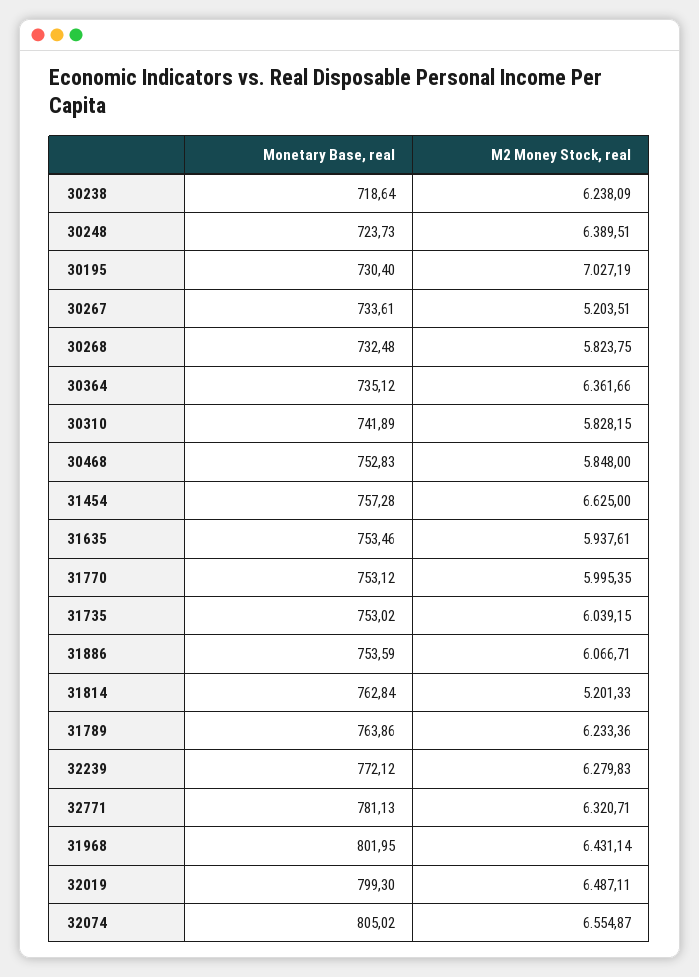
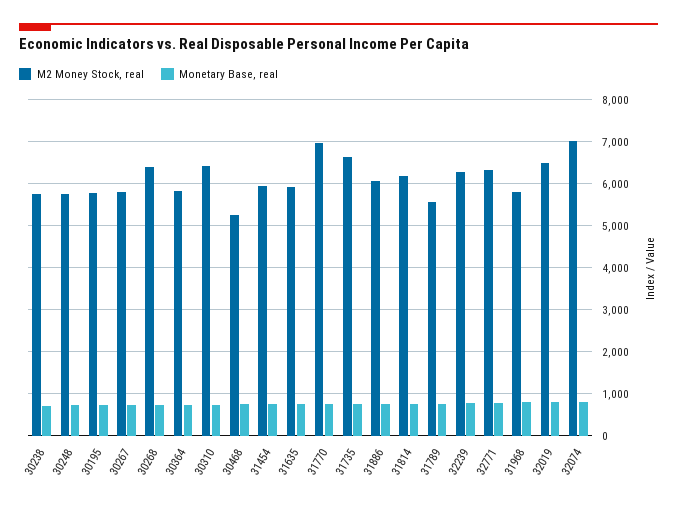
M2 Money Stock, real, 30238: 6238.09 -> 5800
M2 Money Stock, real, 30248: 6389.51 -> 5800
M2 Money Stock, real, 30195: 7027.19 -> 5800
M2 Money Stock, real, 30267: 5203.51 -> 5800
M2 Money Stock, real, 30268: 5823.75 -> 6400
M2 Money Stock, real, 30364: 6361.66 -> 5800
M2 Money Stock, real, 30310: 5828.15 -> 6400
M2 Money Stock, real, 30468: 5848 -> 5200
M2 Money Stock, real, 31454: 6625 -> 6000
M2 Money Stock, real, 31770: 5995.35 -> 7000
M2 Money Stock, real, 31735: 6039.15 -> 6600
M2 Money Stock, real, 31814: 5201.33 -> 6200
M2 Money Stock, real, 31789: 6233.36 -> 5600
M2 Money Stock, real, 31968: 6431.14 -> 5800
M2 Money Stock, real, 32074: 6554.87 -> 7000

